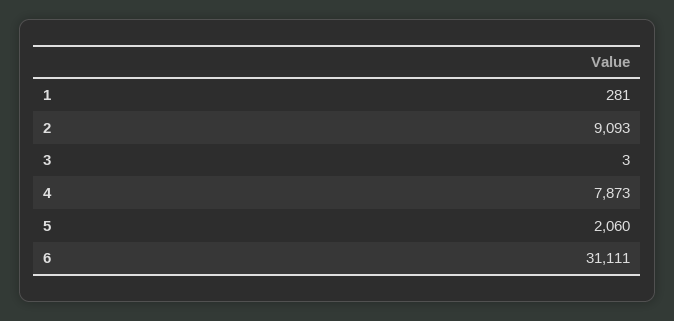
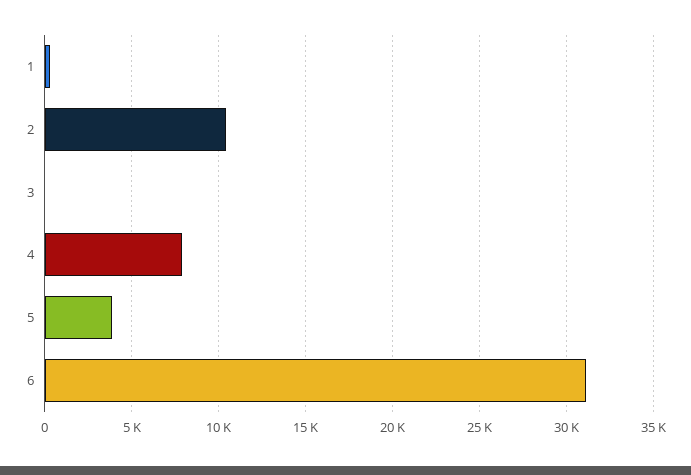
2: 9093 -> 10500
5: 2060 -> 4000

